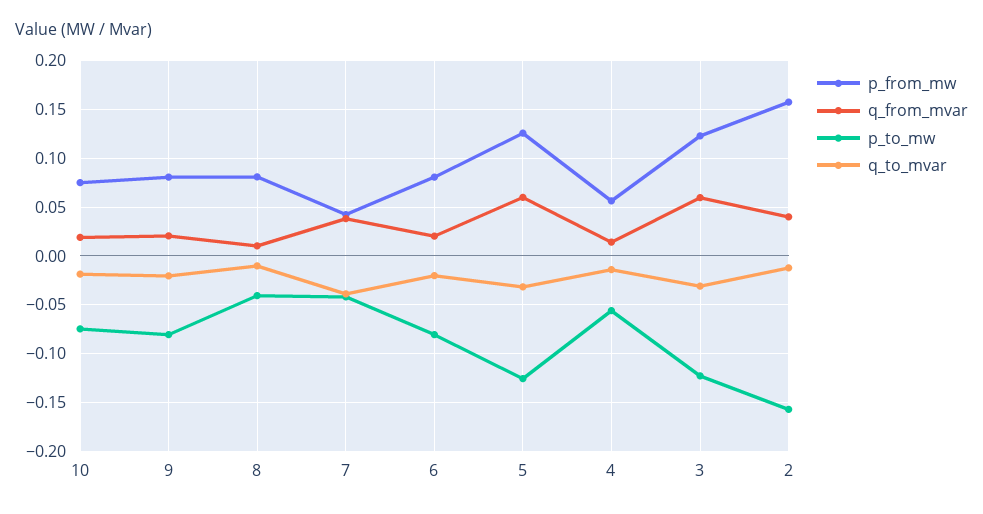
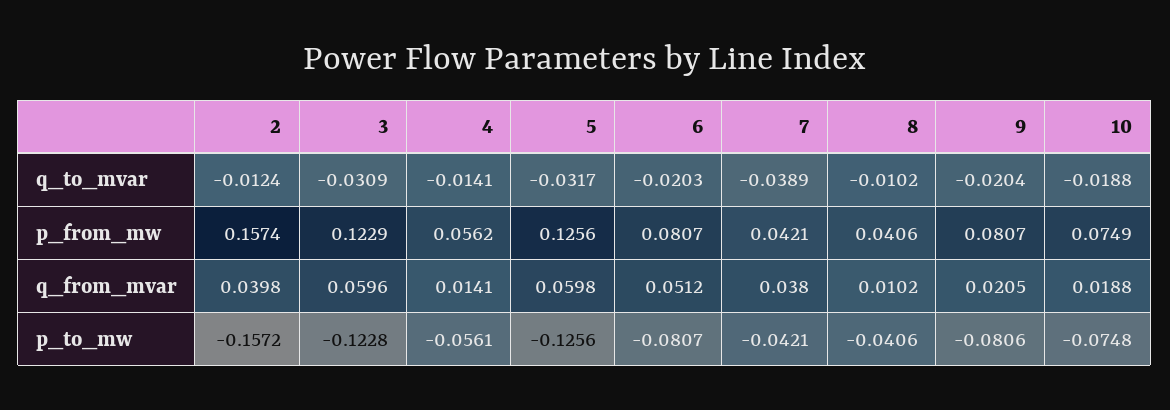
p_from_mw, 8: 0.08 -> 0.0406
q_from_mvar, 6: 0.02 -> 0.0512

